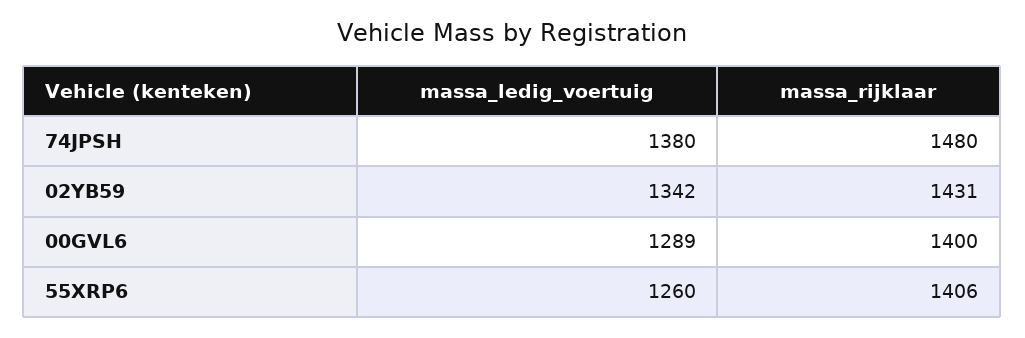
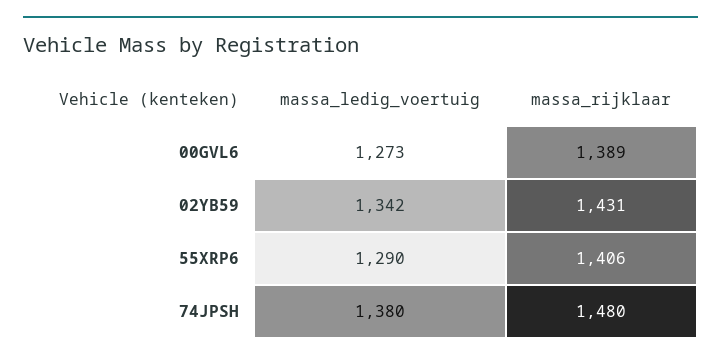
massa_ledig_voertuig, 00GVL6: 1289 -> 1273
massa_rijklaar, 00GVL6: 1400 -> 1389
massa_ledig_voertuig, 55XRP6: 1260 -> 1290

